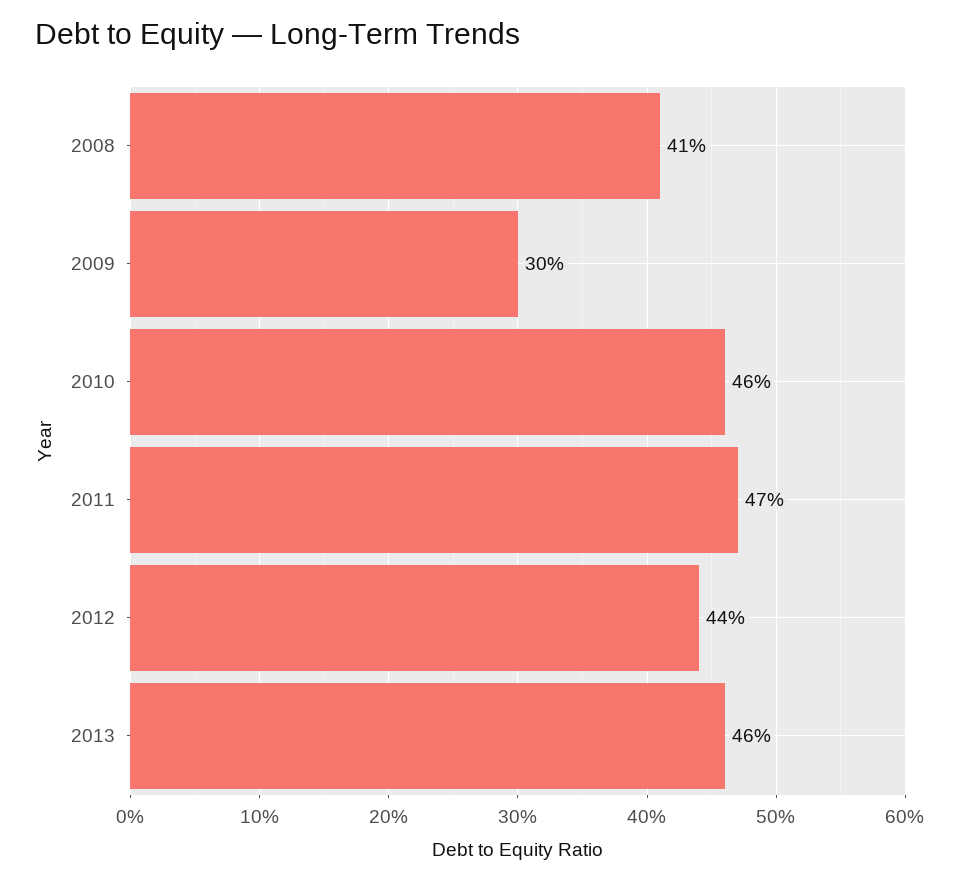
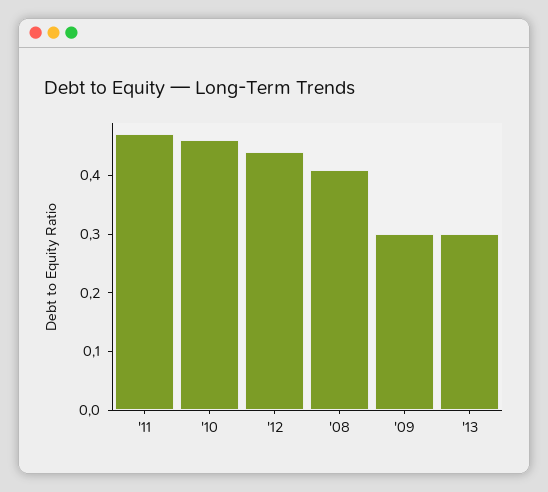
2013: 0.46 -> 0.3

